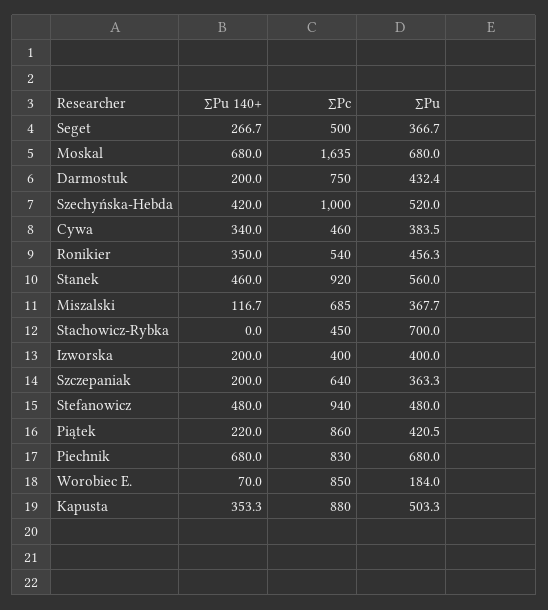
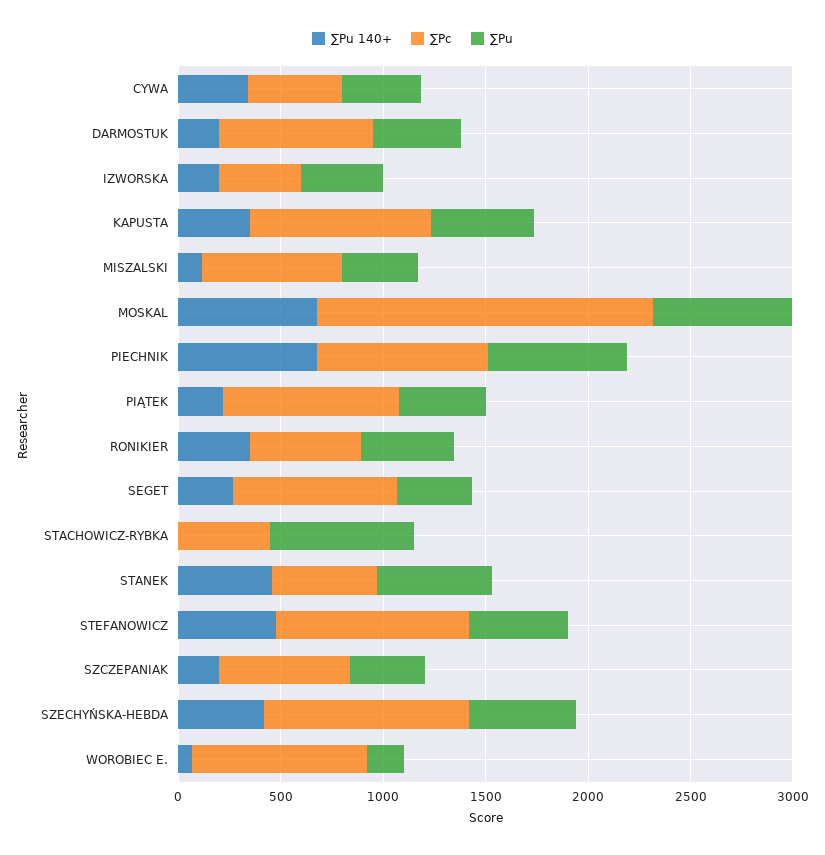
∑Pc, Seget: 500 -> 800
∑Pc, Stanek: 920 -> 500

